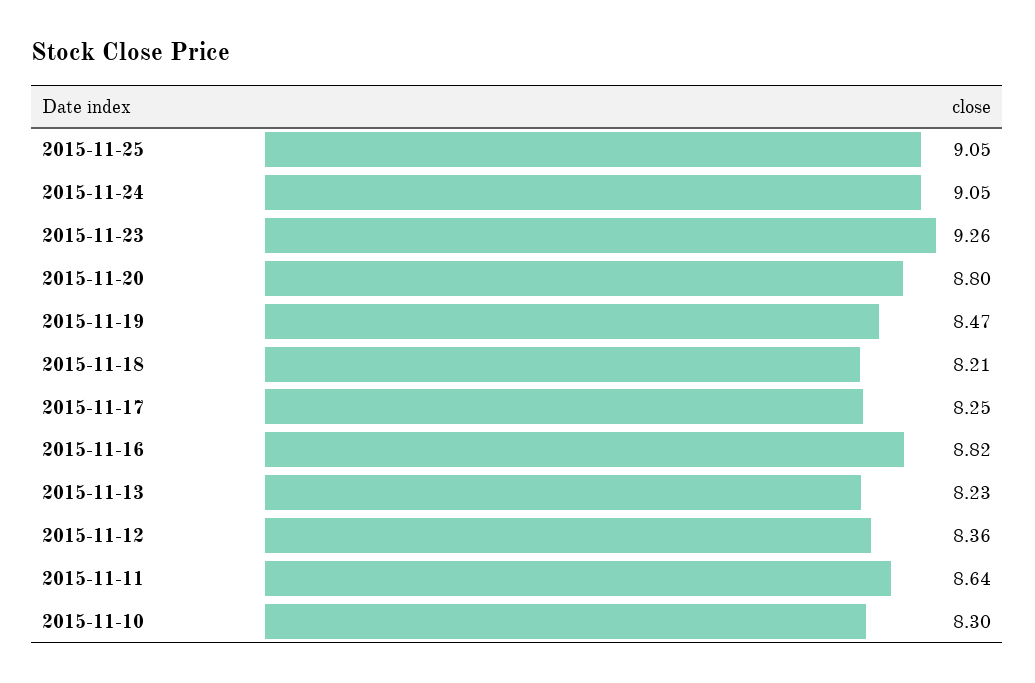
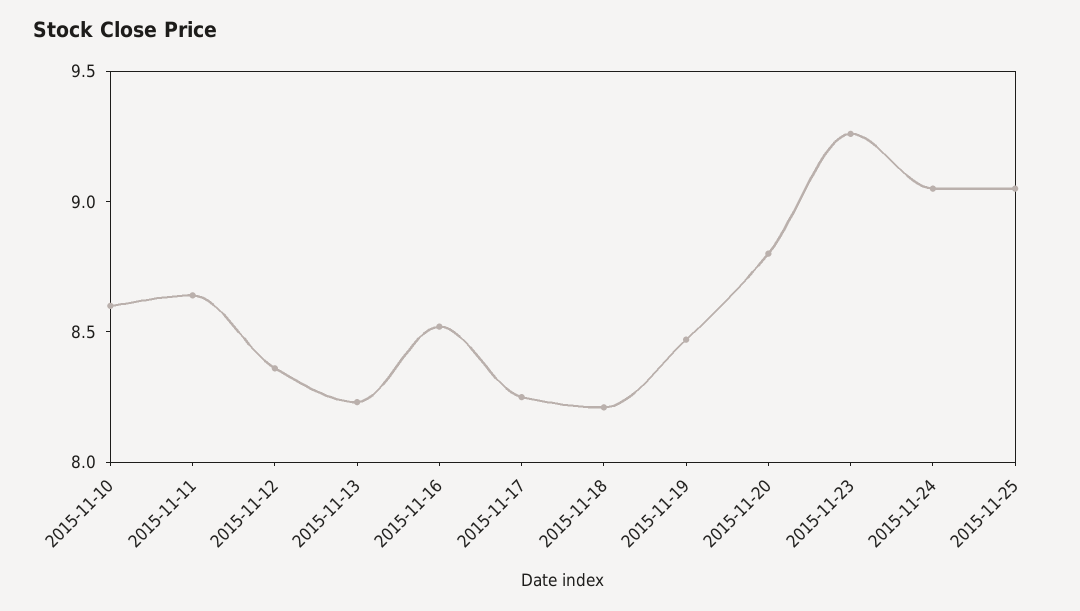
2015-11-16: 8.82 -> 8.5
2015-11-10: 8.3 -> 8.6

